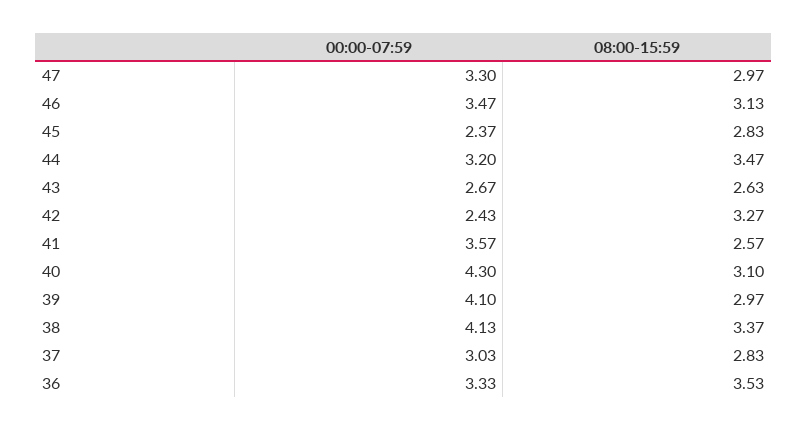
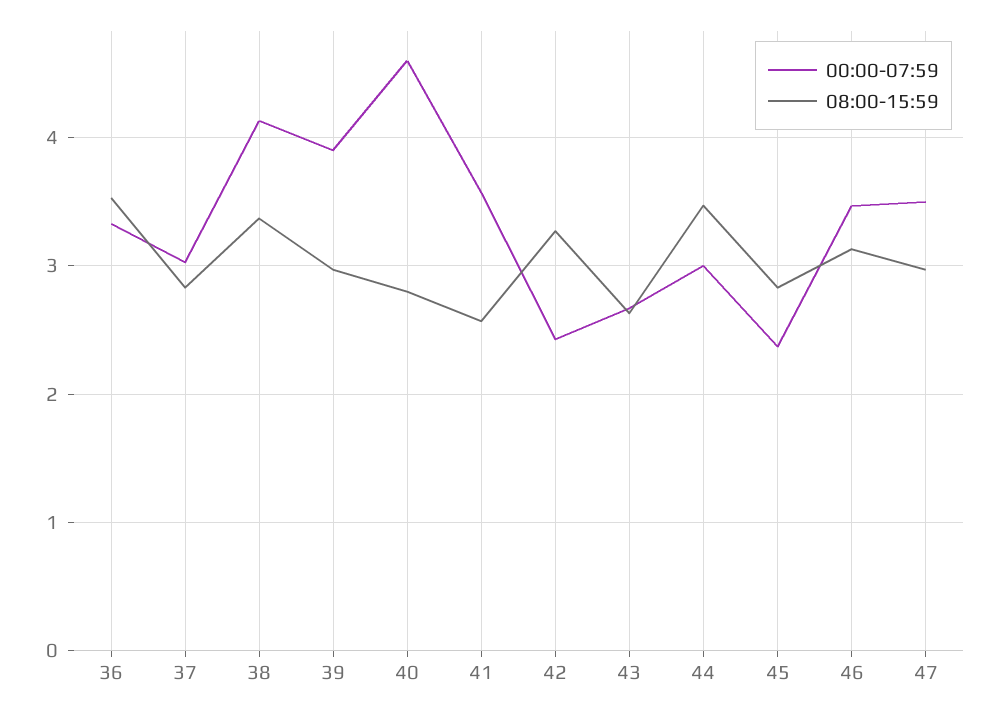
00:00-07:59, 47: 3.3 -> 3.5
00:00-07:59, 44: 3.2 -> 3
00:00-07:59, 40: 4.3 -> 4.6
08:00-15:59, 40: 3.1 -> 2.8
00:00-07:59, 39: 4.1 -> 3.9

